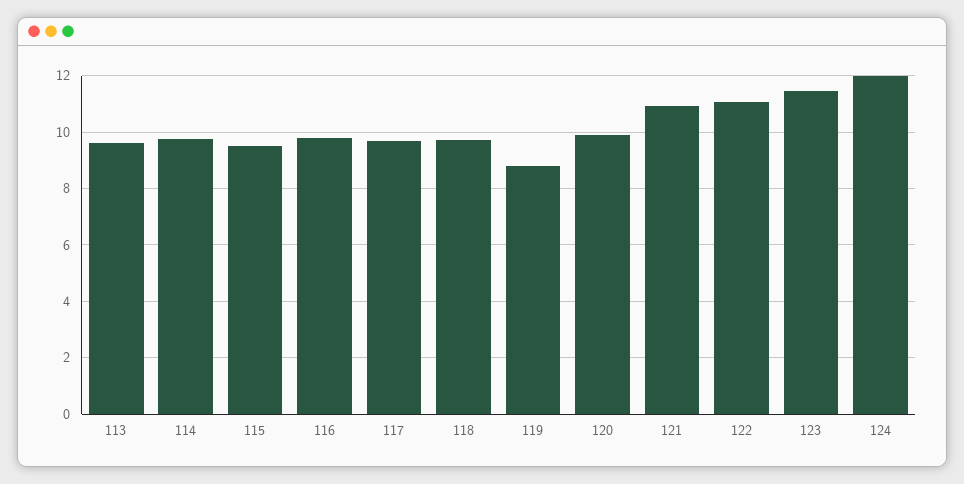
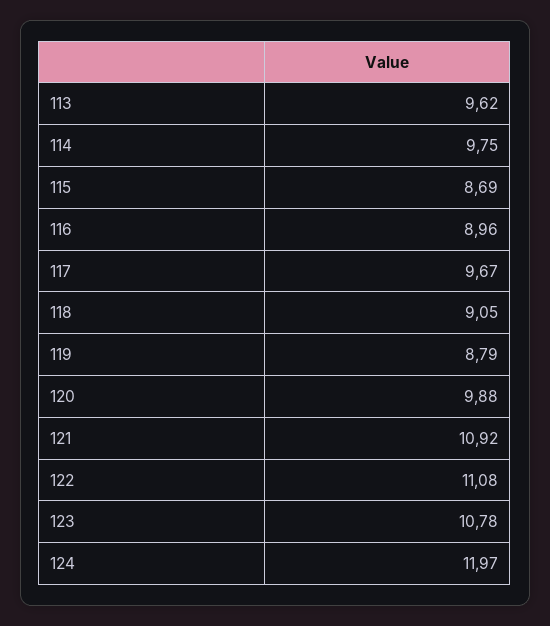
115: 9.5 -> 8.69
116: 9.75 -> 8.96
118: 9.75 -> 9.05
123: 11.5 -> 10.78

